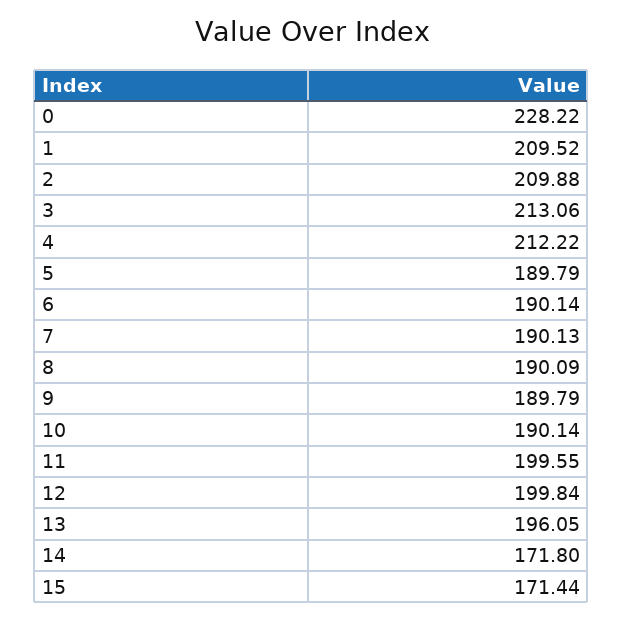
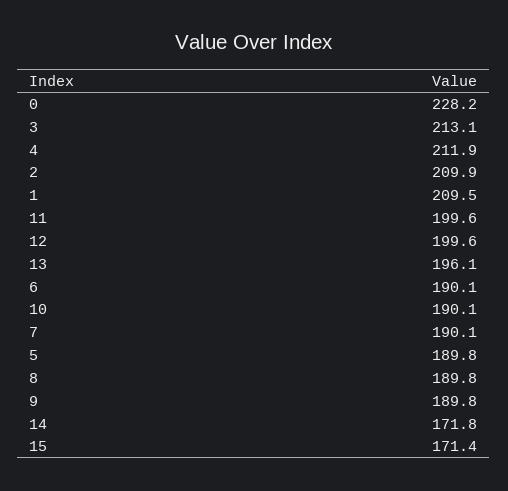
4: 212.22 -> 211.9
8: 190.09 -> 189.8
12: 199.84 -> 199.6

